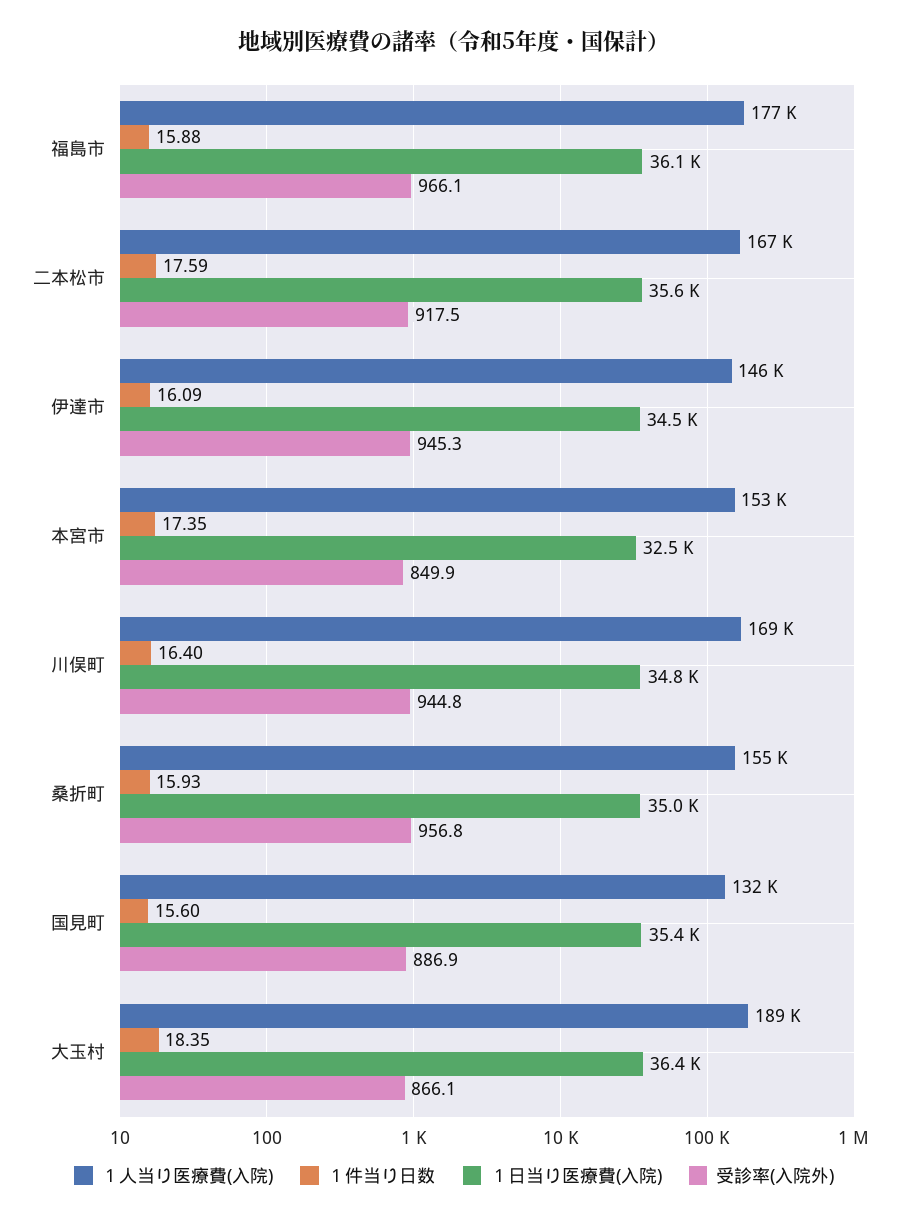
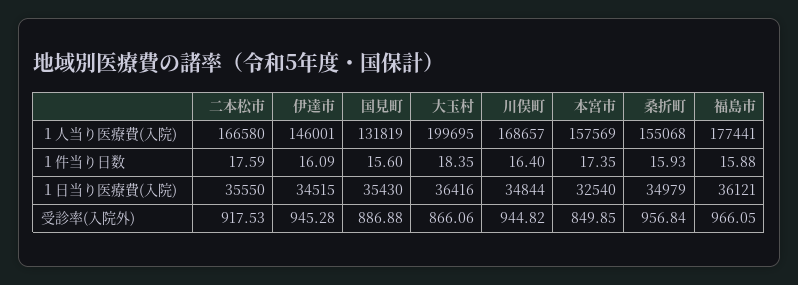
１人当り医療費(入院), 本宮市: 153000 -> 157569
１人当り医療費(入院), 大玉村: 189000 -> 199695

